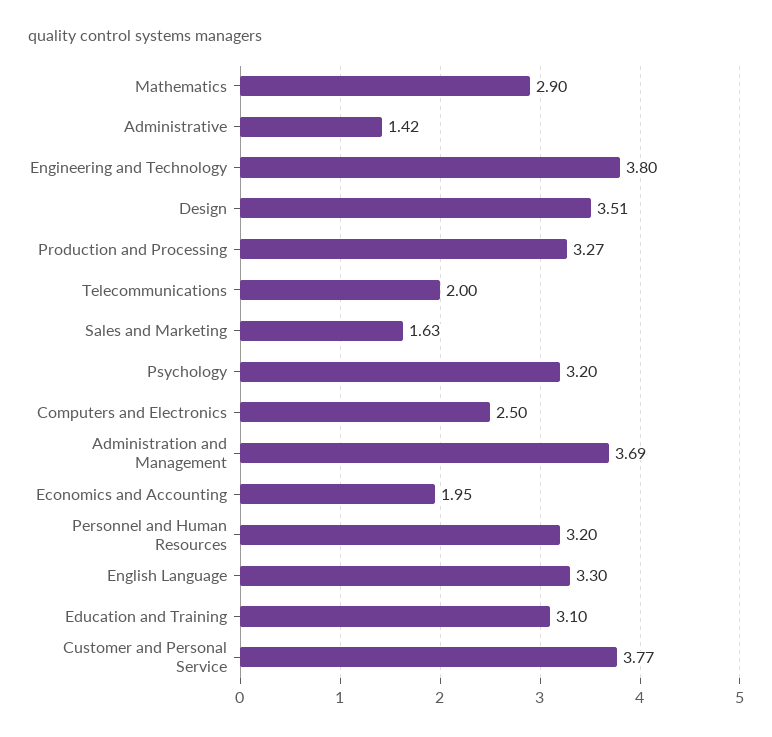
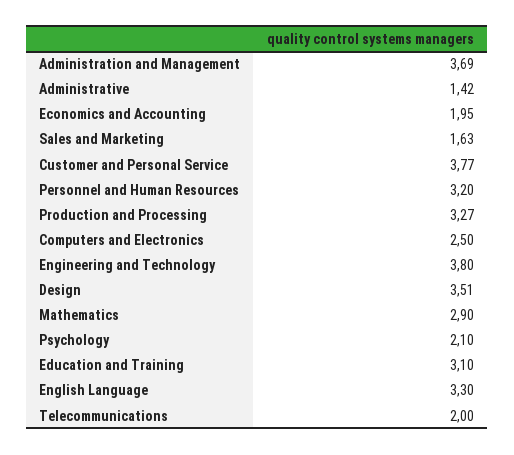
Psychology: 3.2 -> 2.1

